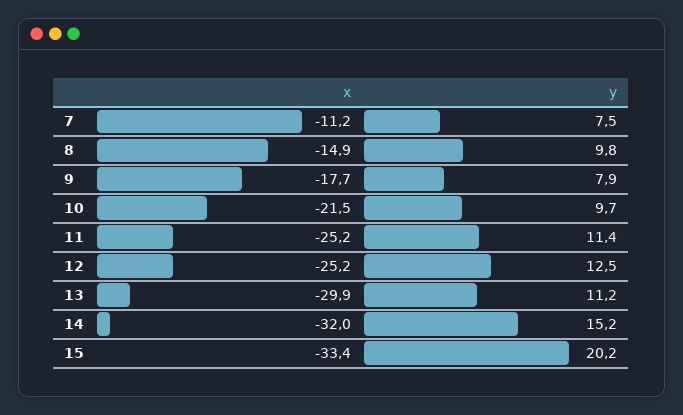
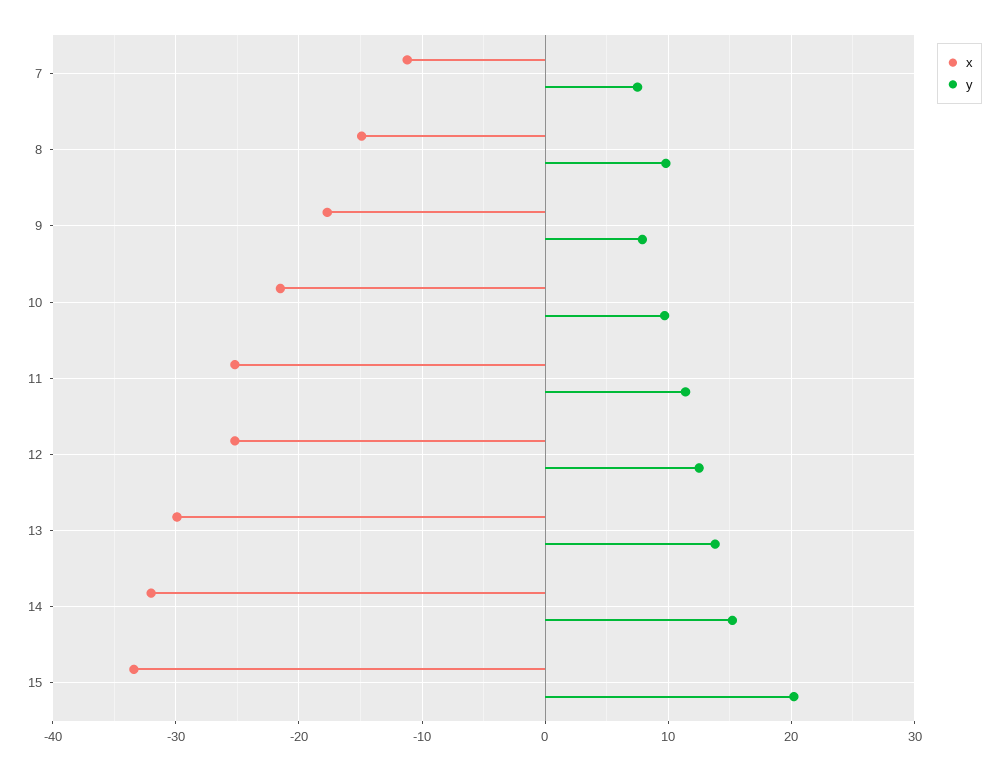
y, 13: 11.2 -> 14

